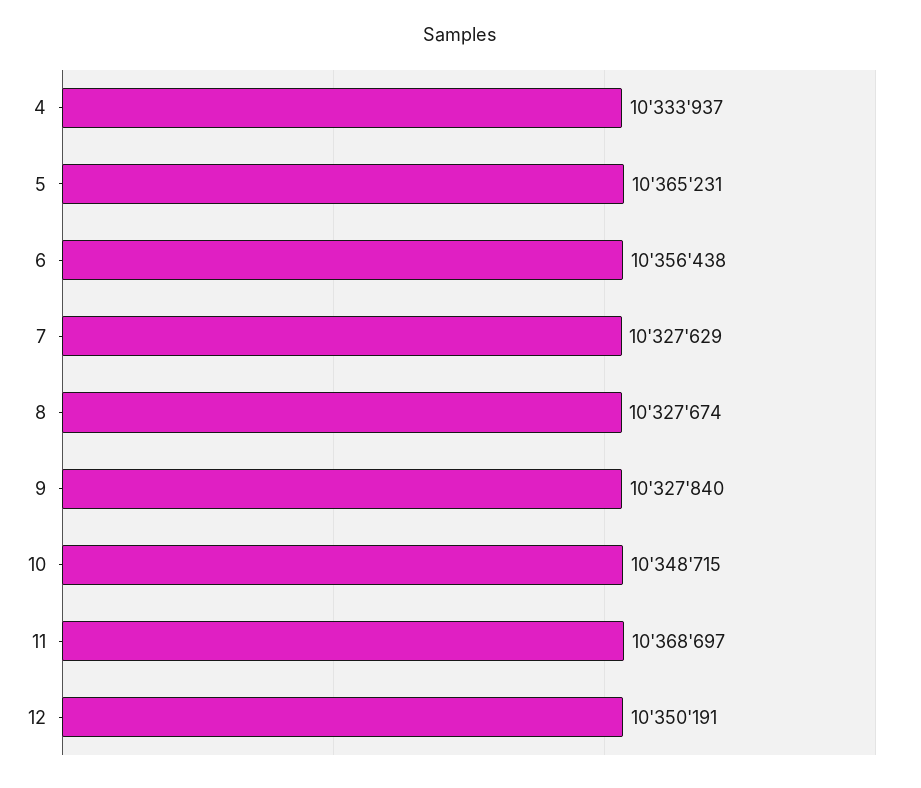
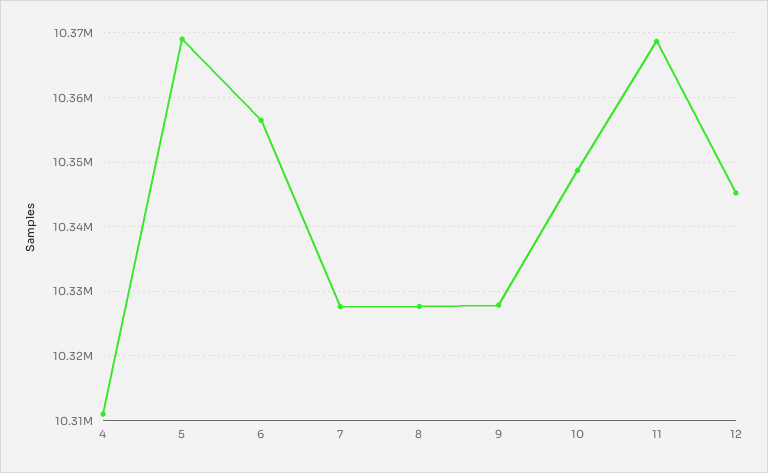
4: 10333937 -> 10311000
5: 10365231 -> 10369000
12: 10350191 -> 10345000

